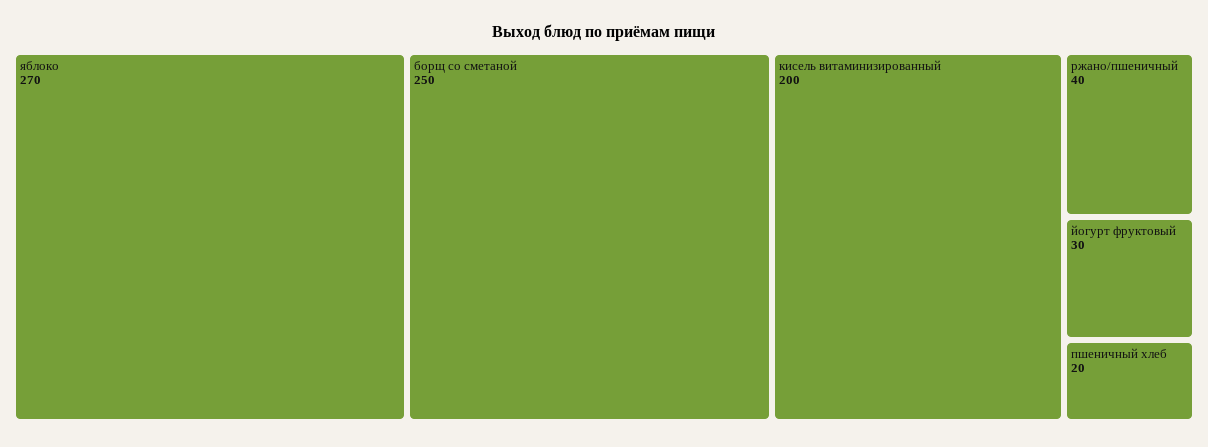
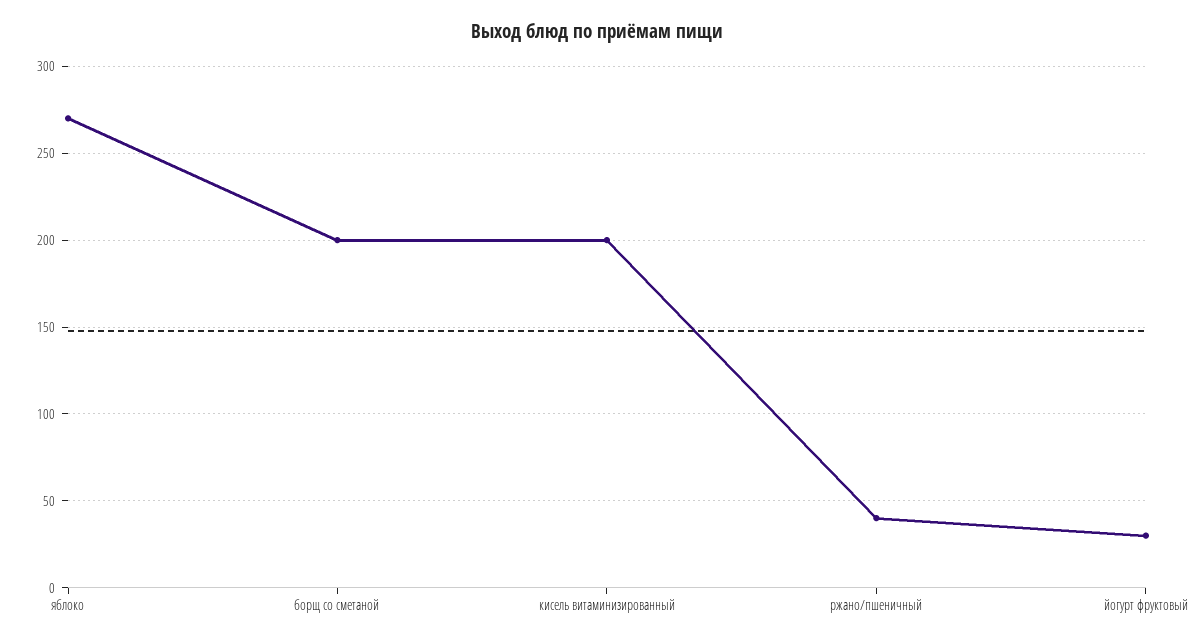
борщ со сметаной: 250 -> 200
пшеничный хлеб: 20 -> none

